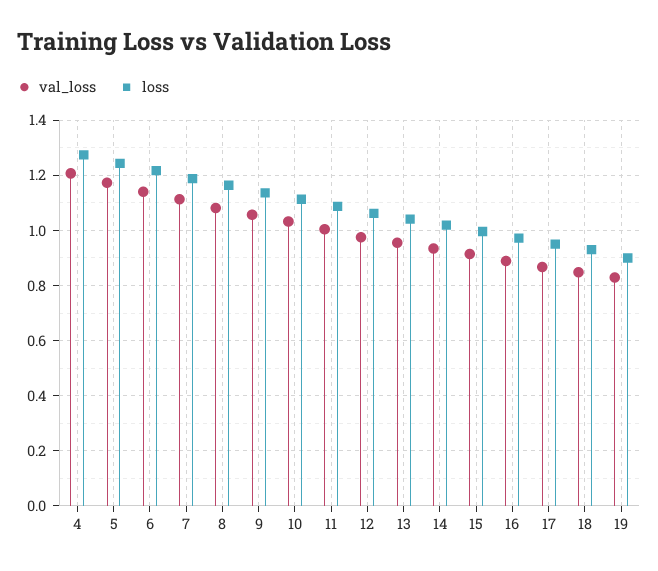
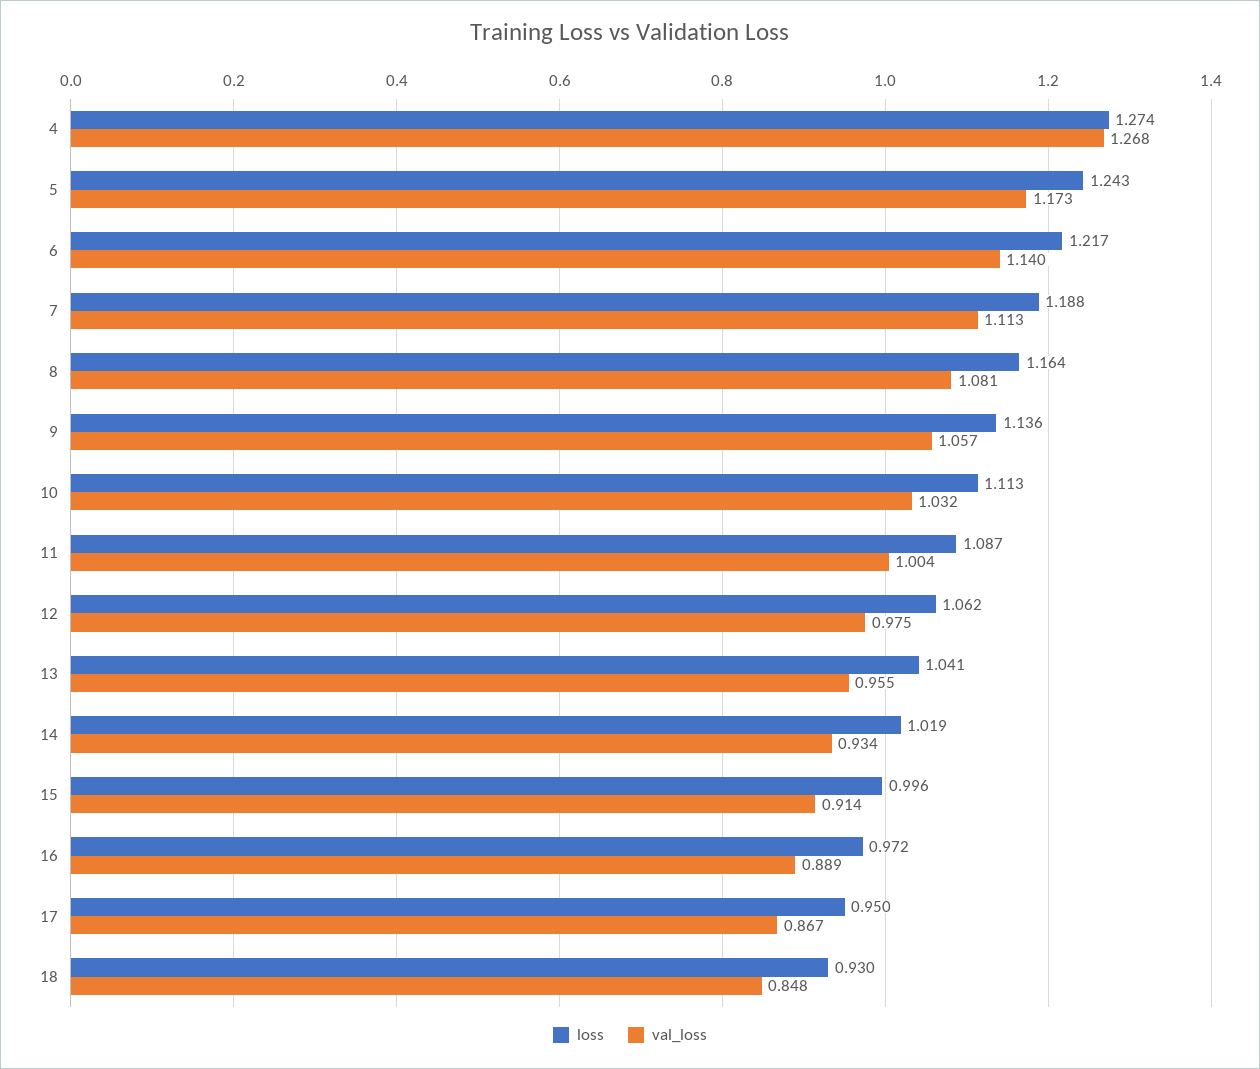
val_loss, 4: 1.2 -> 1.268
val_loss, 19: 0.825 -> none
loss, 19: 0.9 -> none

